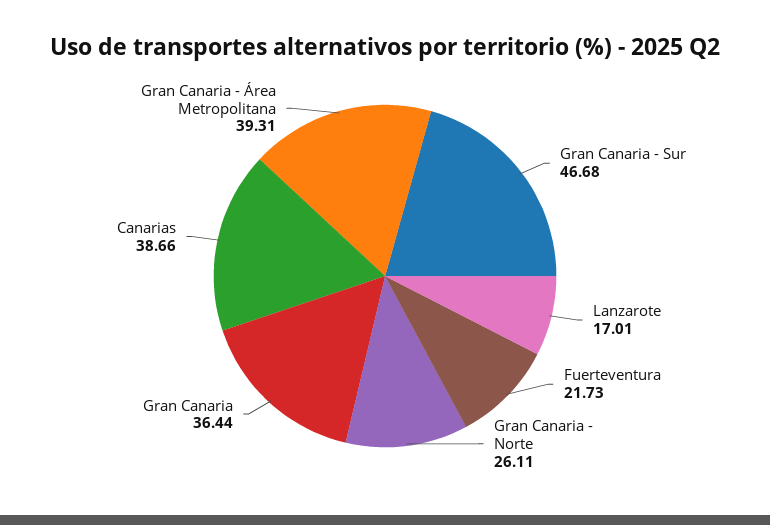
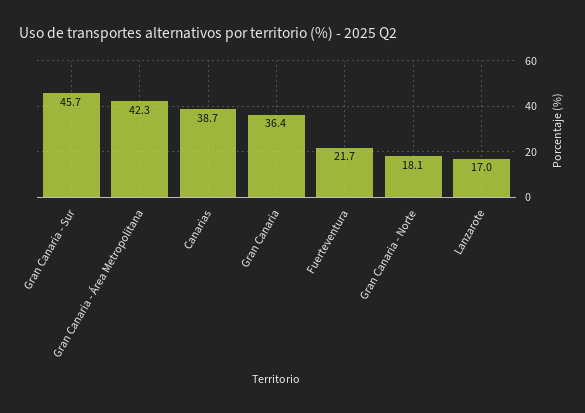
Gran Canaria - Sur: 46.68 -> 45.7
Gran Canaria - Norte: 26.11 -> 18.1
Gran Canaria - Área Metropolitana: 39.31 -> 42.3

